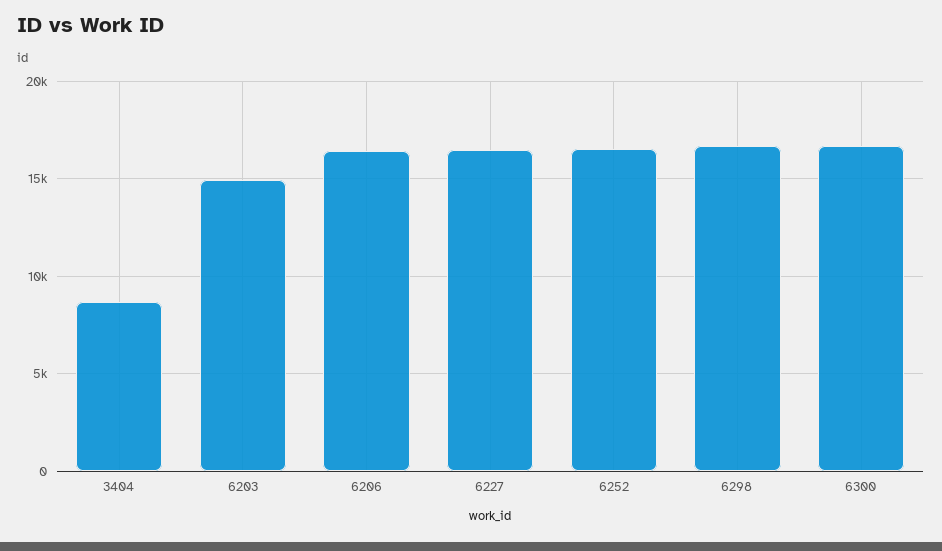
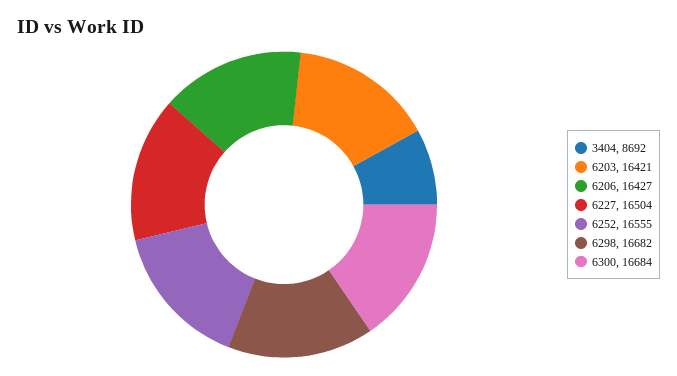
6203: 15000 -> 16421

